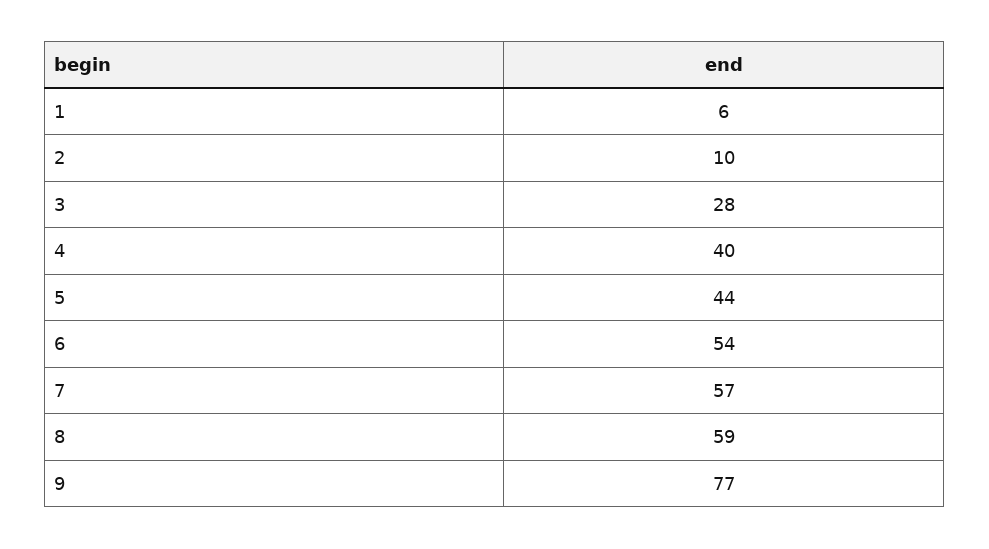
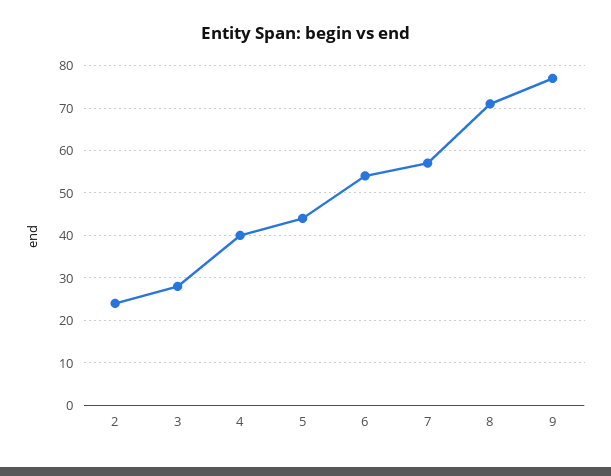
1: 6 -> none
2: 10 -> 25
8: 59 -> 70

